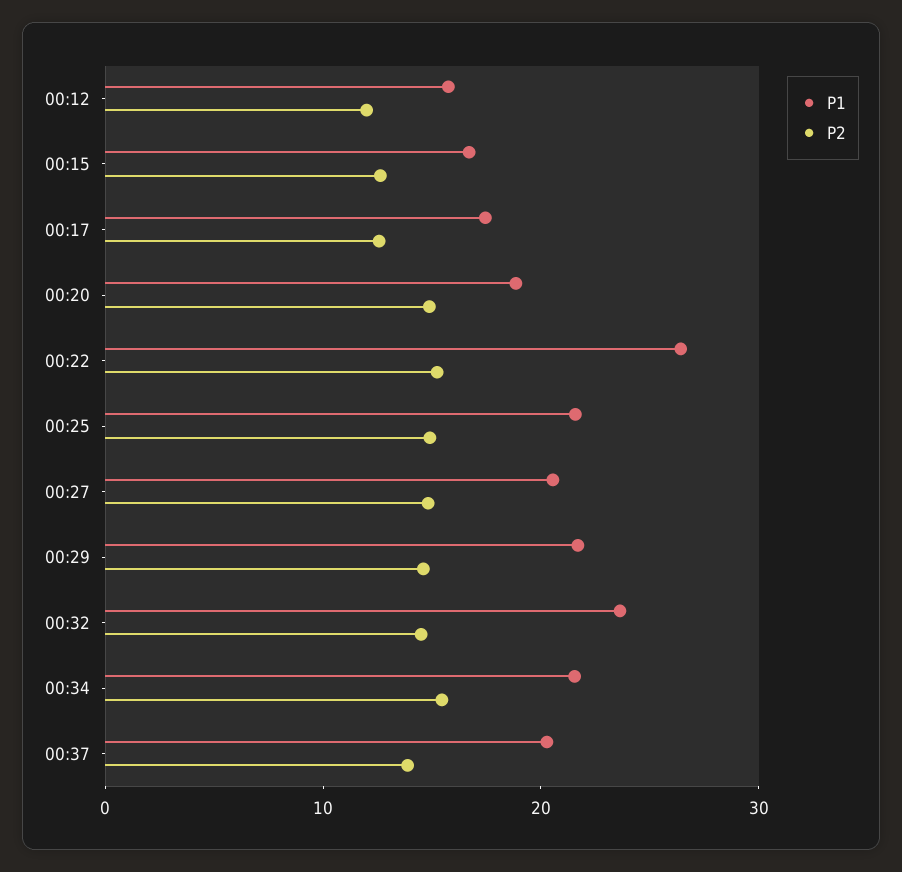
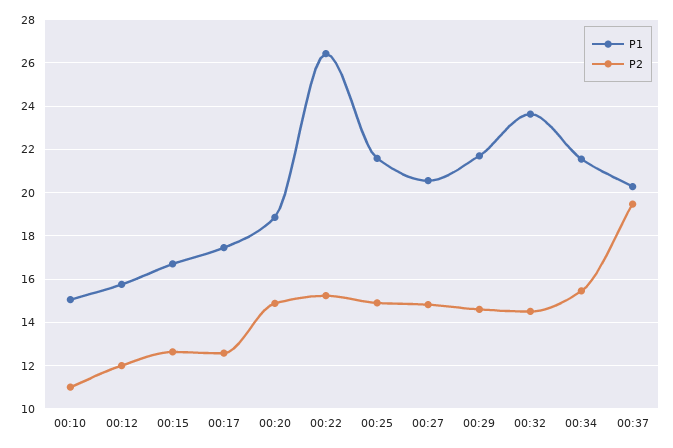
P2, 00:37: 14 -> 19.5
P1, 00:10: none -> 15
P2, 00:10: none -> 11

